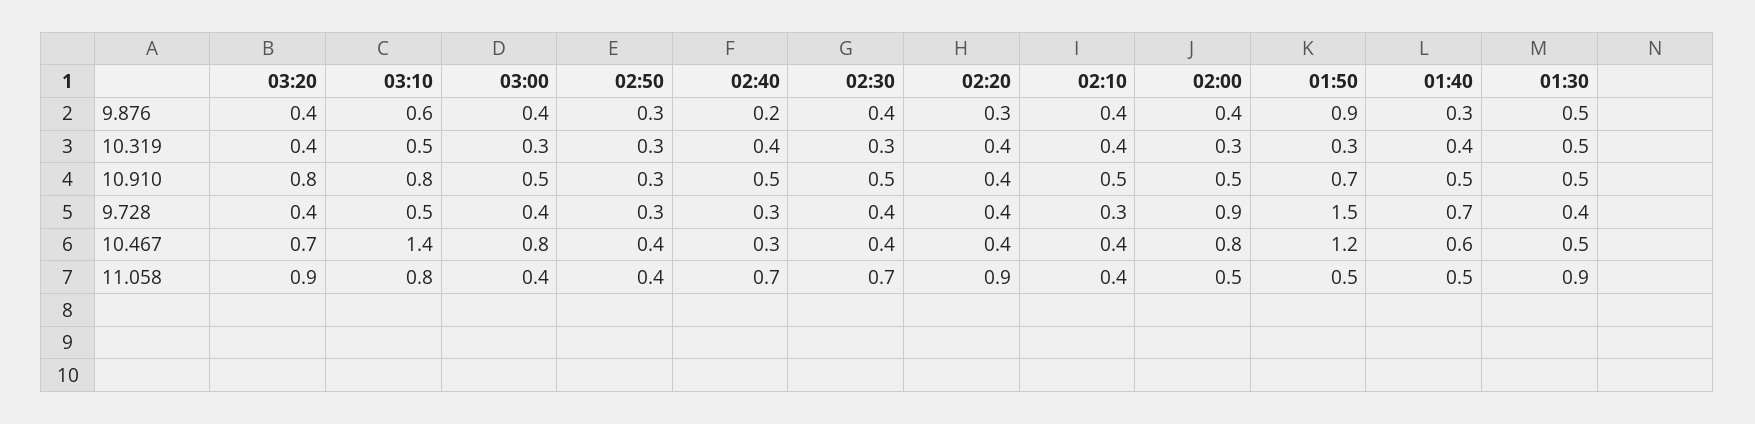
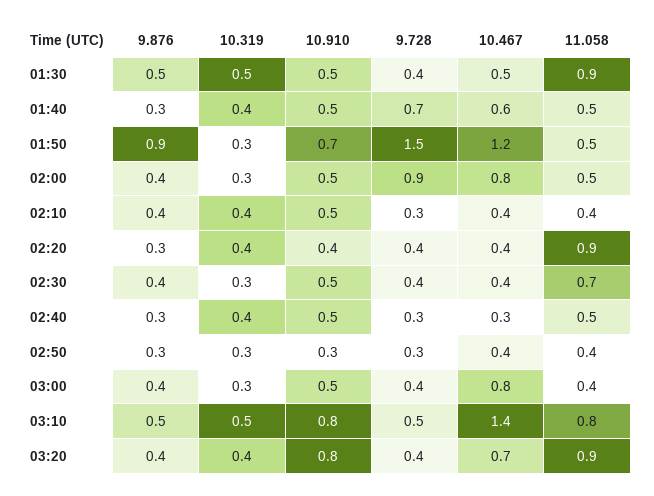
03:10, 9.876: 0.6 -> 0.5
02:40, 9.876: 0.2 -> 0.3
02:40, 11.058: 0.7 -> 0.5

